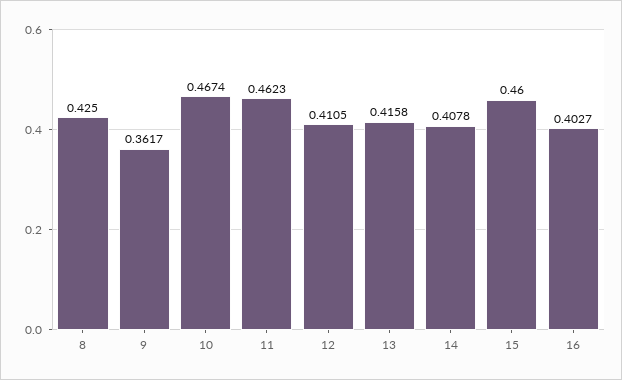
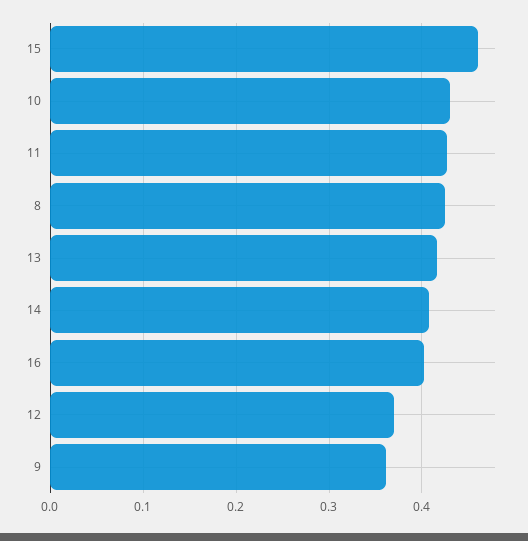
10: 0.4674 -> 0.43
11: 0.4623 -> 0.43
12: 0.4105 -> 0.37

